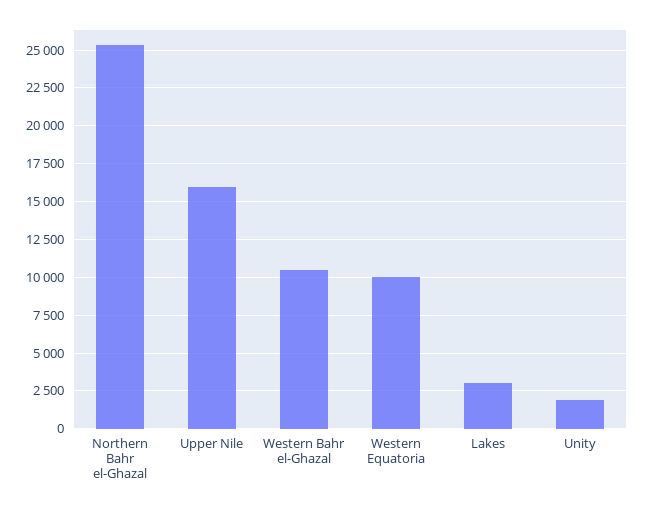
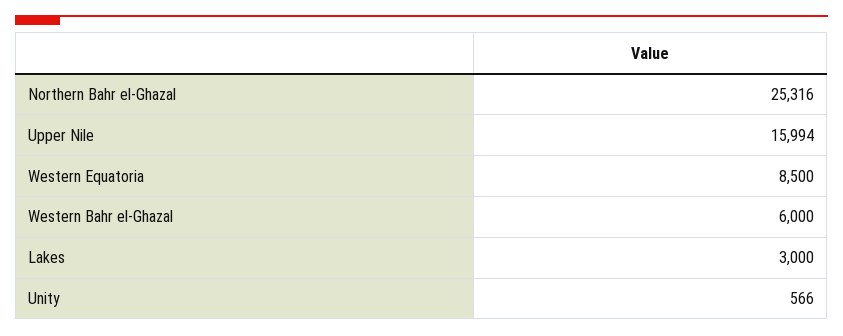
Western Bahr el-Ghazal: 10500 -> 6000
Western Equatoria: 10000 -> 8500
Unity: 2000 -> 566

